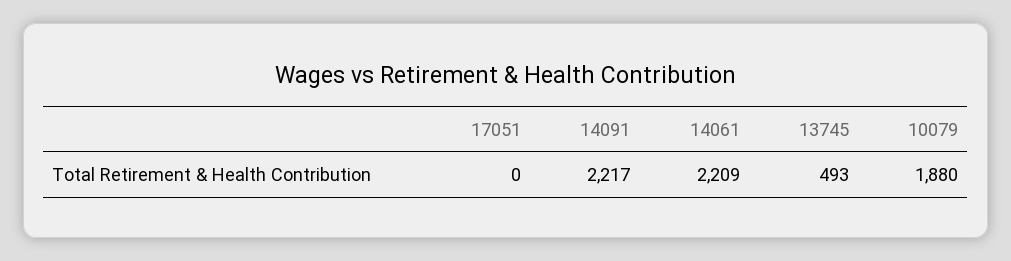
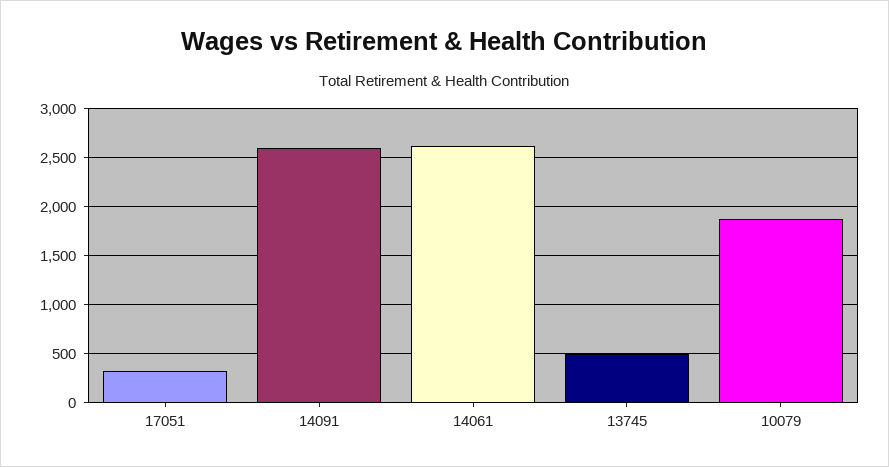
17051: 0 -> 300
14091: 2217 -> 2600
14061: 2209 -> 2600

